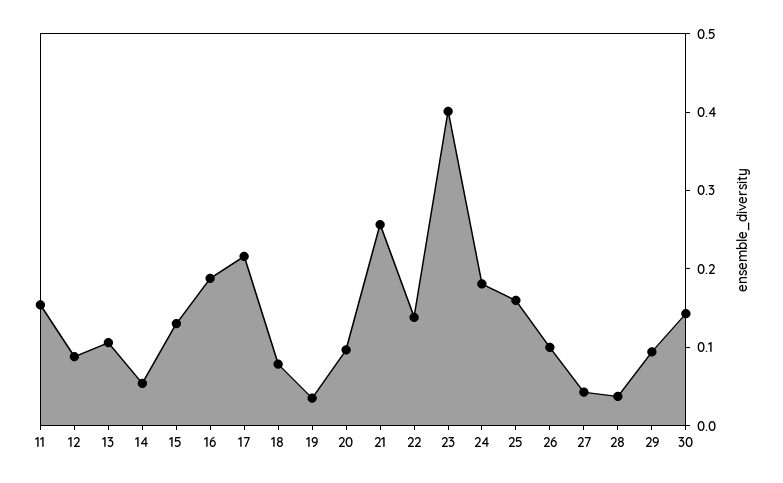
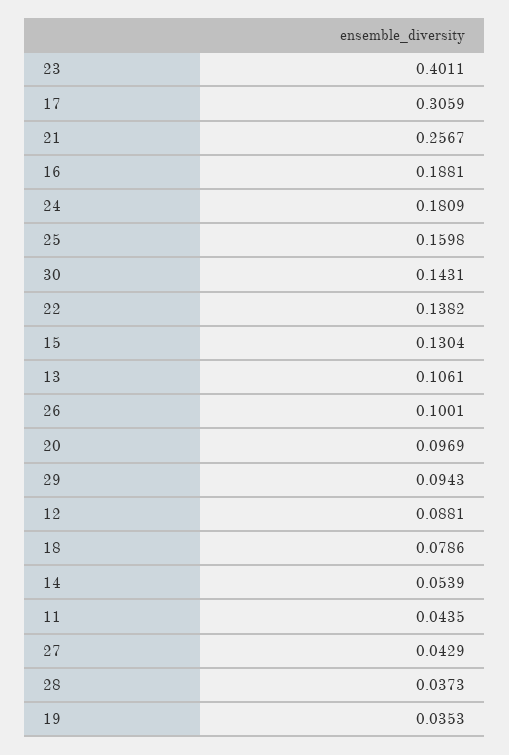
11: 0.16 -> 0.0435
17: 0.22 -> 0.3059

